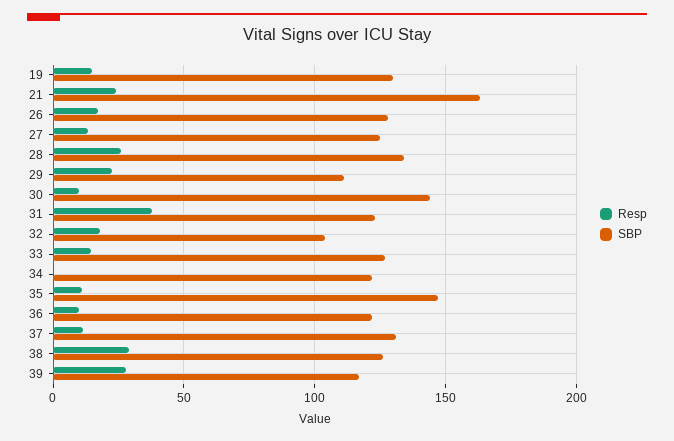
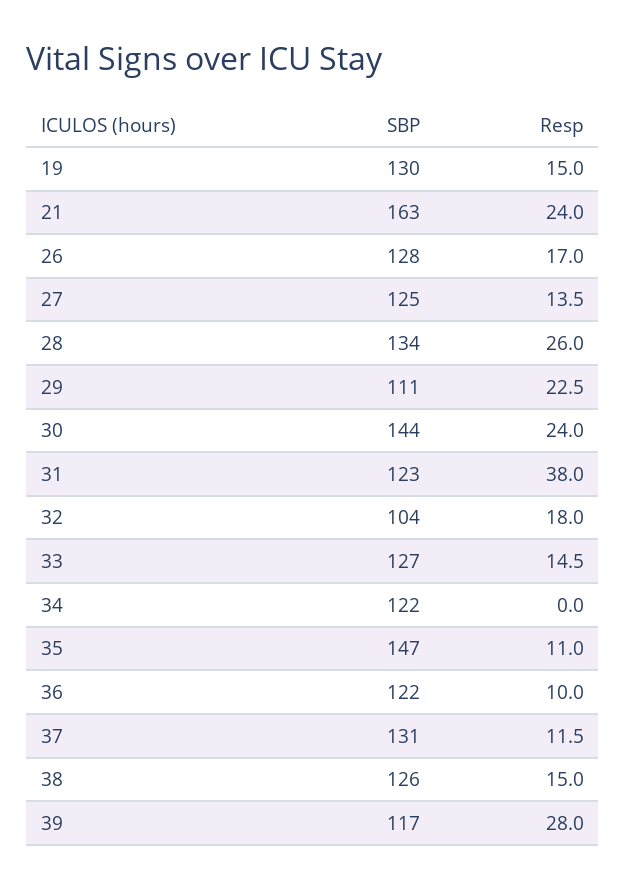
Resp, 30: 10 -> 24
Resp, 38: 30 -> 15

